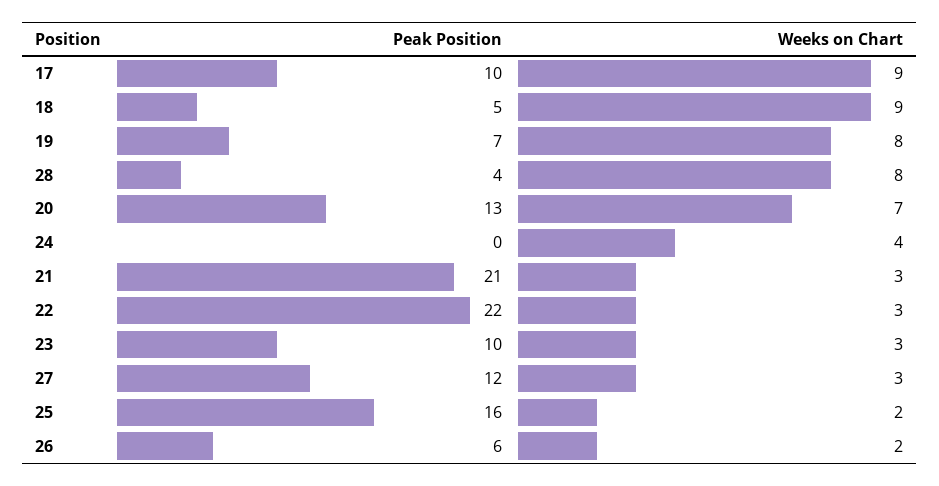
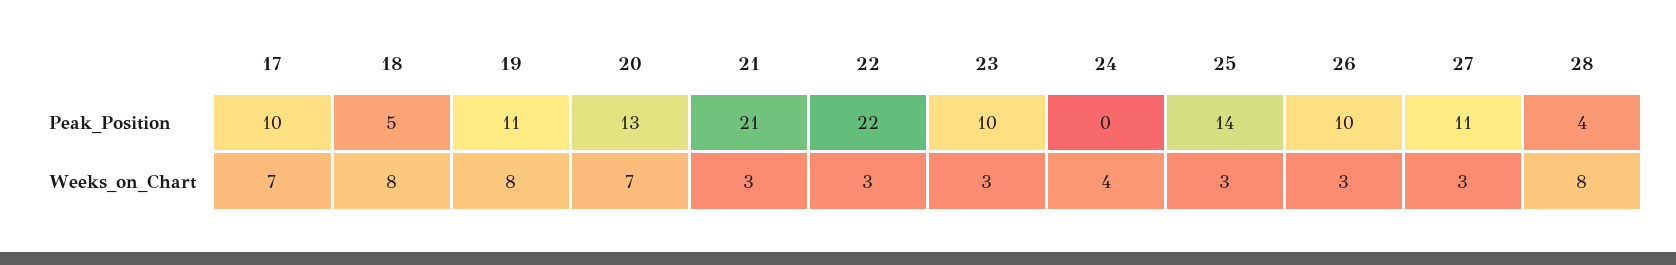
Weeks on Chart, 17: 9 -> 7
Weeks on Chart, 18: 9 -> 8
Peak Position, 19: 7 -> 11
Peak Position, 27: 12 -> 11
Peak Position, 25: 16 -> 14
Weeks on Chart, 25: 2 -> 3
Peak Position, 26: 6 -> 10
Weeks on Chart, 26: 2 -> 3

